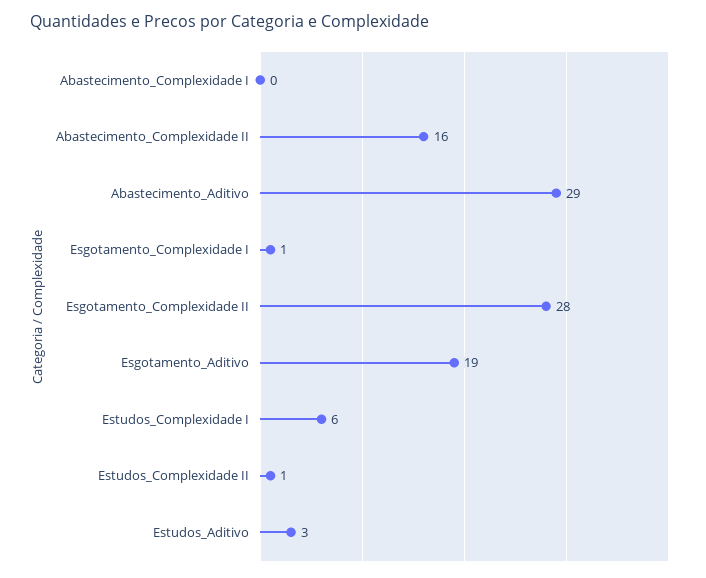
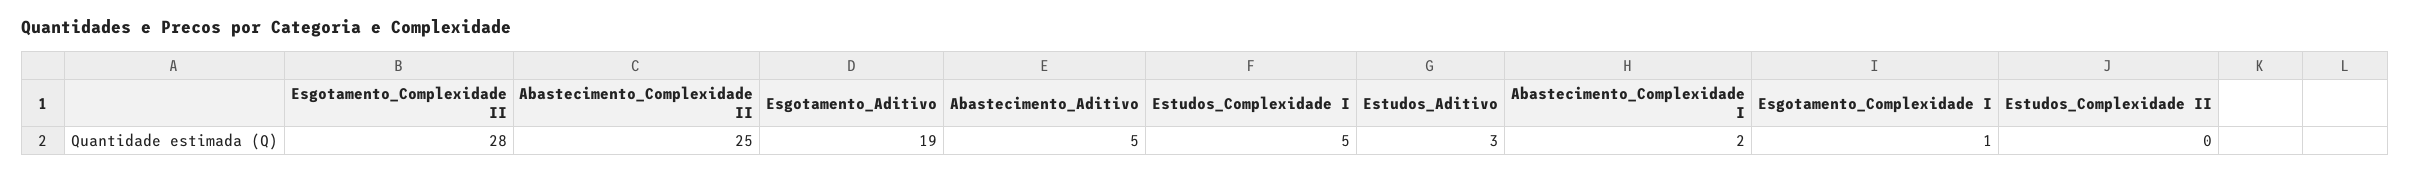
Abastecimento_Complexidade I: 0 -> 2
Abastecimento_Complexidade II: 16 -> 25
Abastecimento_Aditivo: 29 -> 5
Estudos_Complexidade I: 6 -> 5
Estudos_Complexidade II: 1 -> 0

